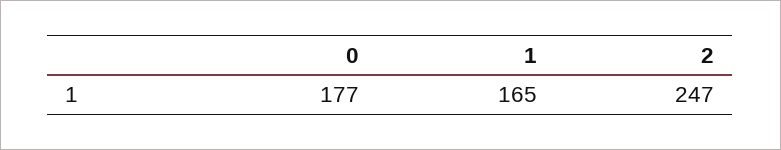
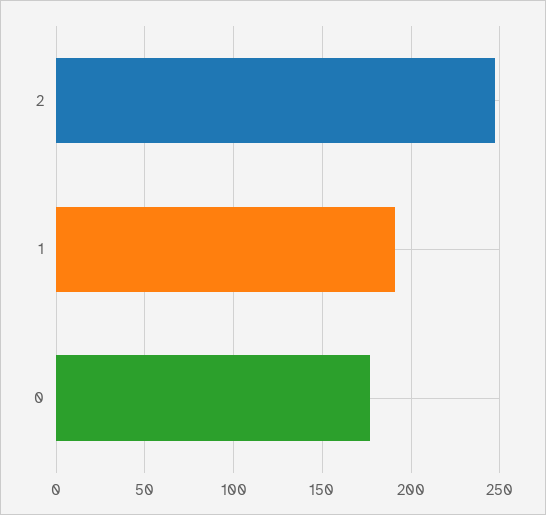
1: 165 -> 190

